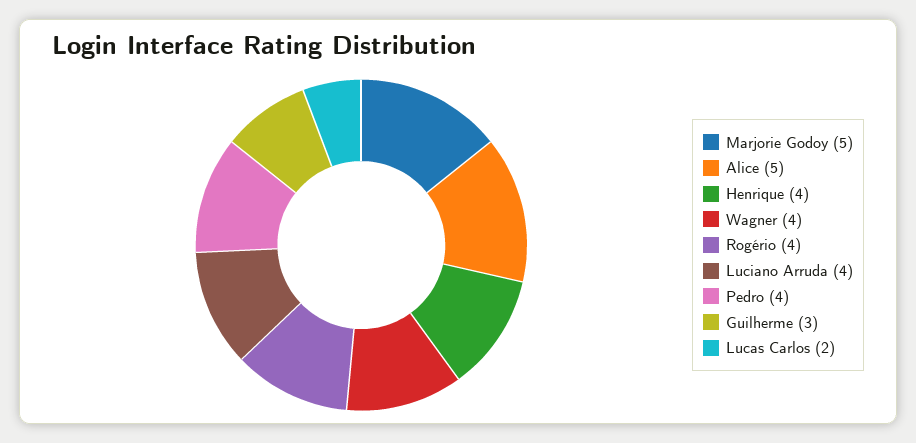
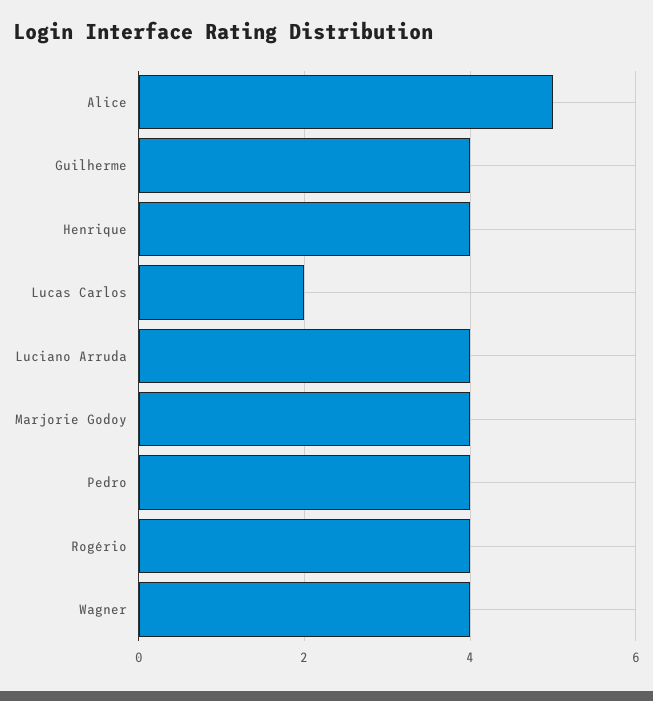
Marjorie Godoy: 5 -> 4
Guilherme: 3 -> 4

